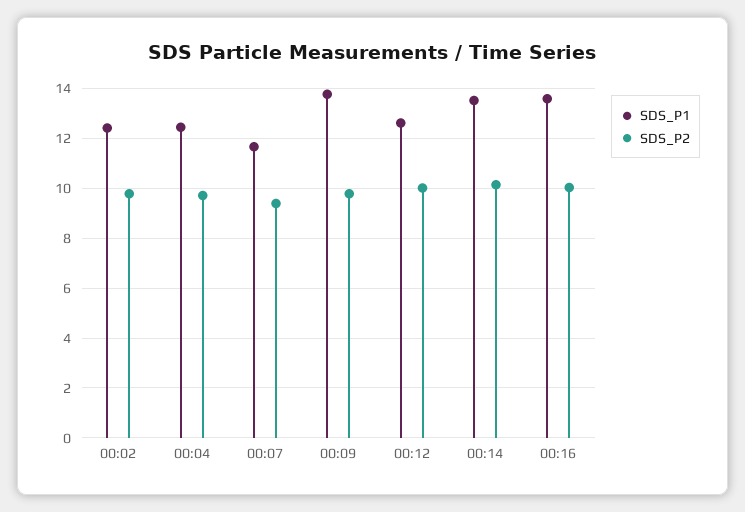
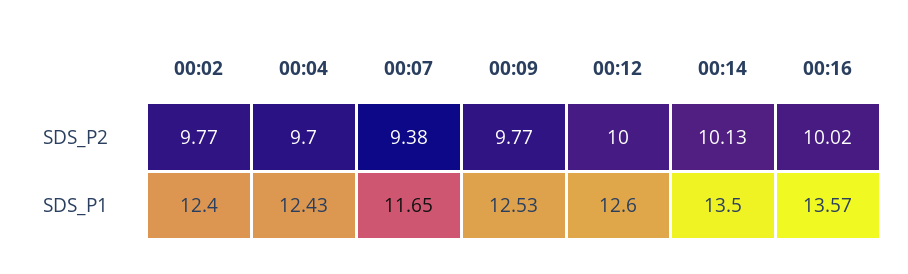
SDS_P1, 00:09: 13.75 -> 12.53

